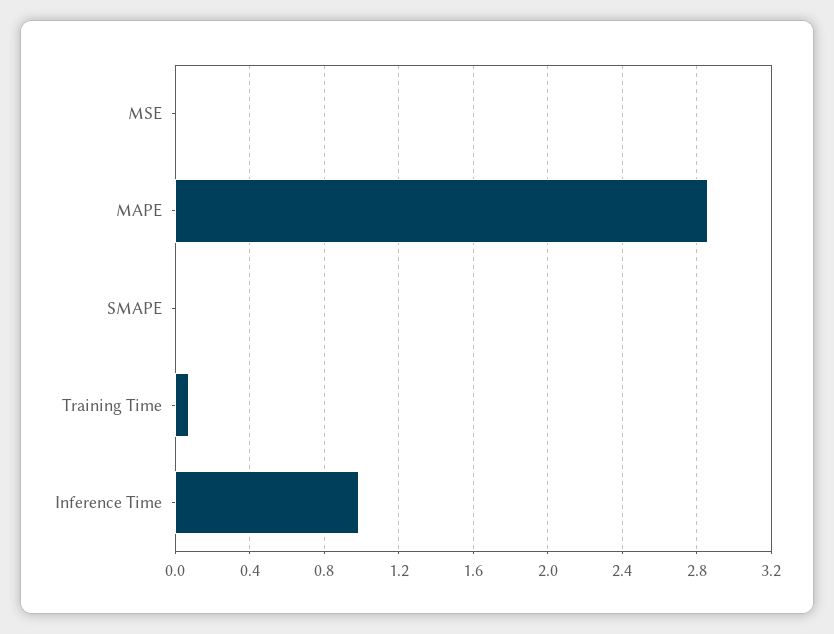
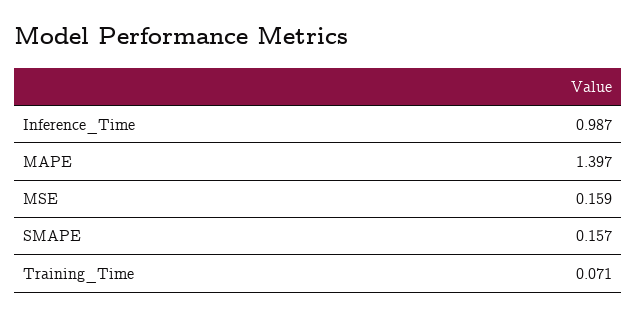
MSE: 0 -> 0.159
MAPE: 2.85 -> 1.397
SMAPE: 0 -> 0.157

